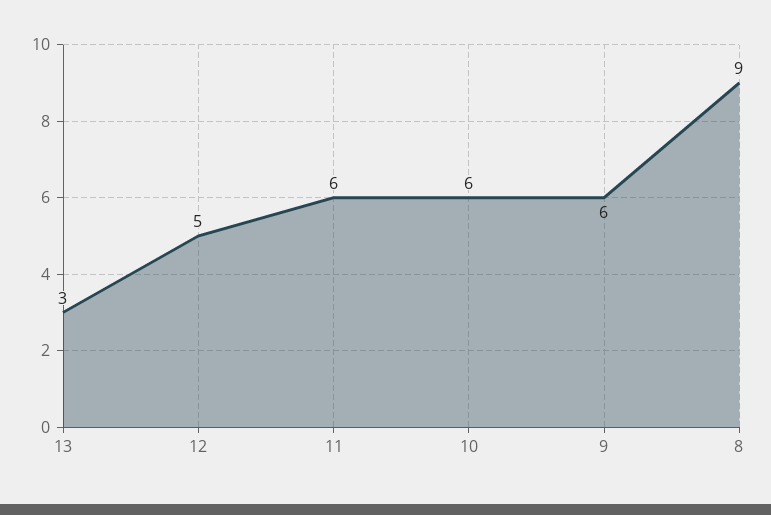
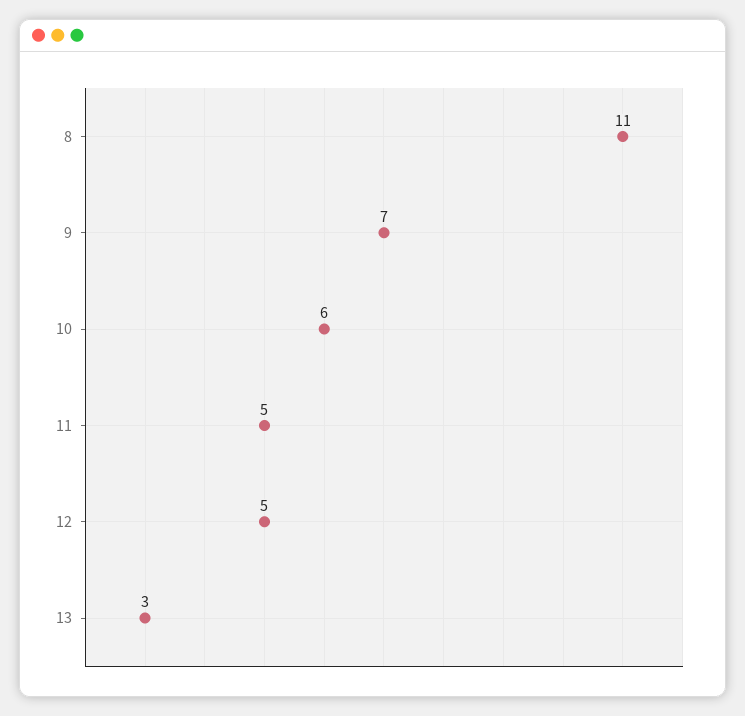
11: 6 -> 5
9: 6 -> 7
8: 9 -> 11

